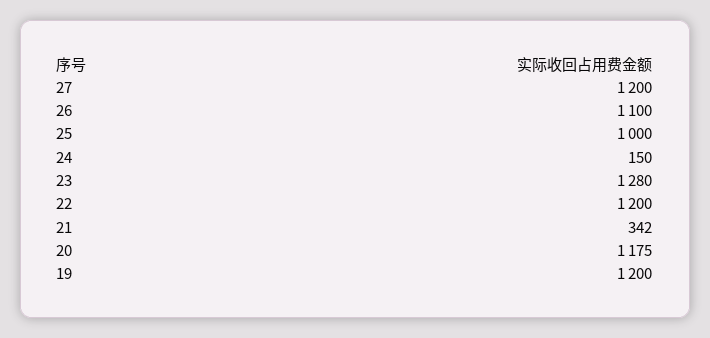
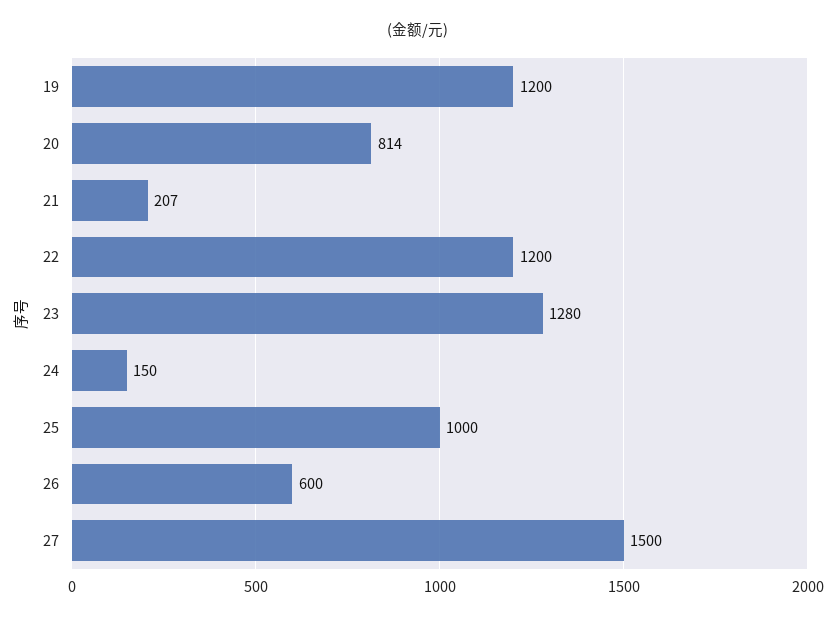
27: 1200 -> 1500
26: 1100 -> 600
21: 342 -> 207
20: 1175 -> 814

